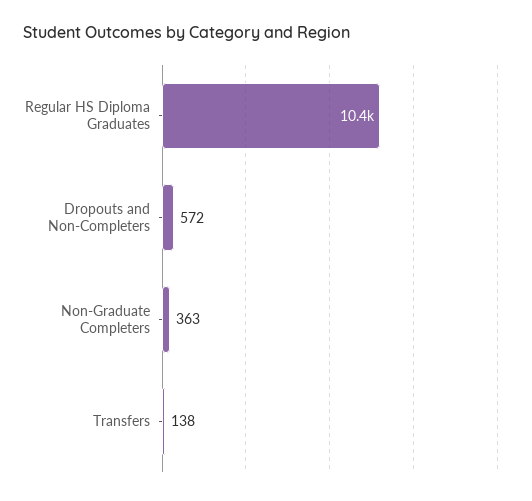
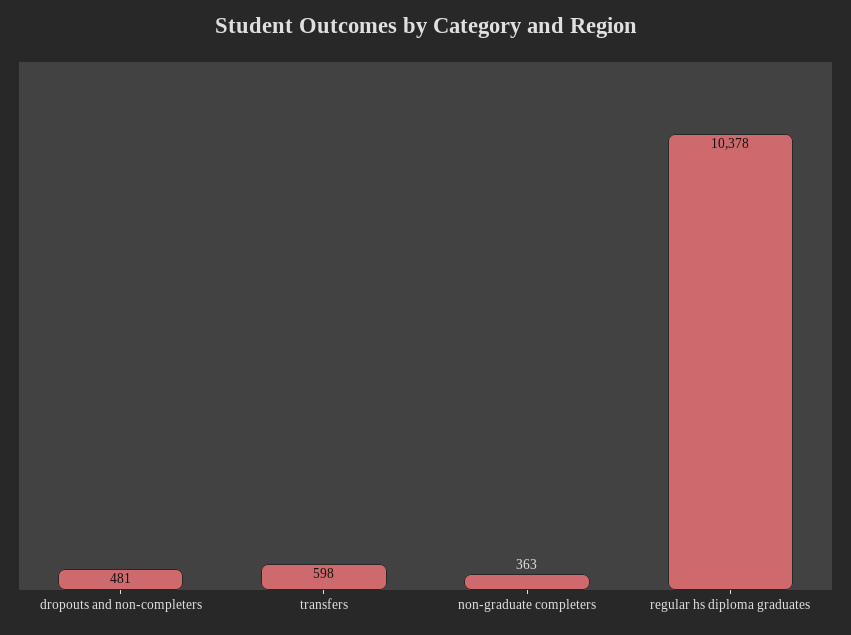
Dropouts and Non-Completers: 572 -> 481
Transfers: 138 -> 598

